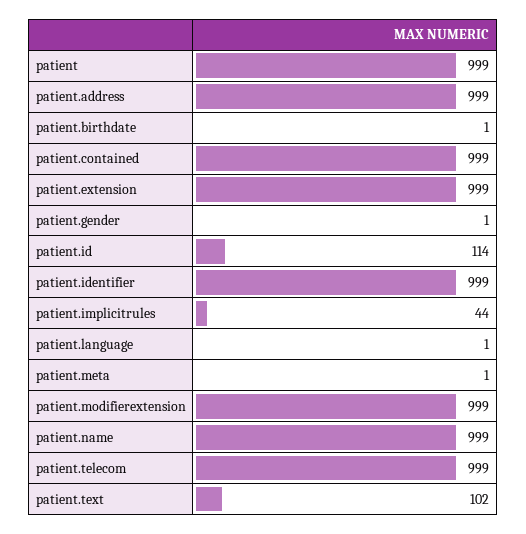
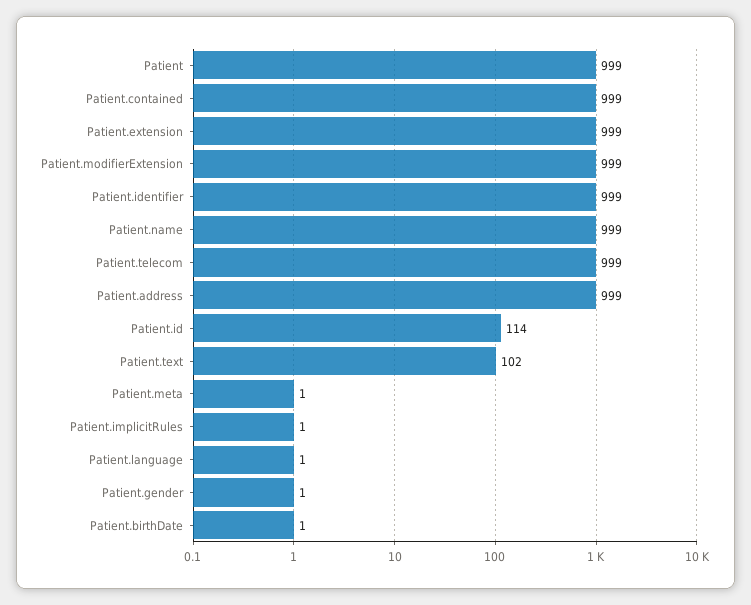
patient.implicitrules: 44 -> 1

